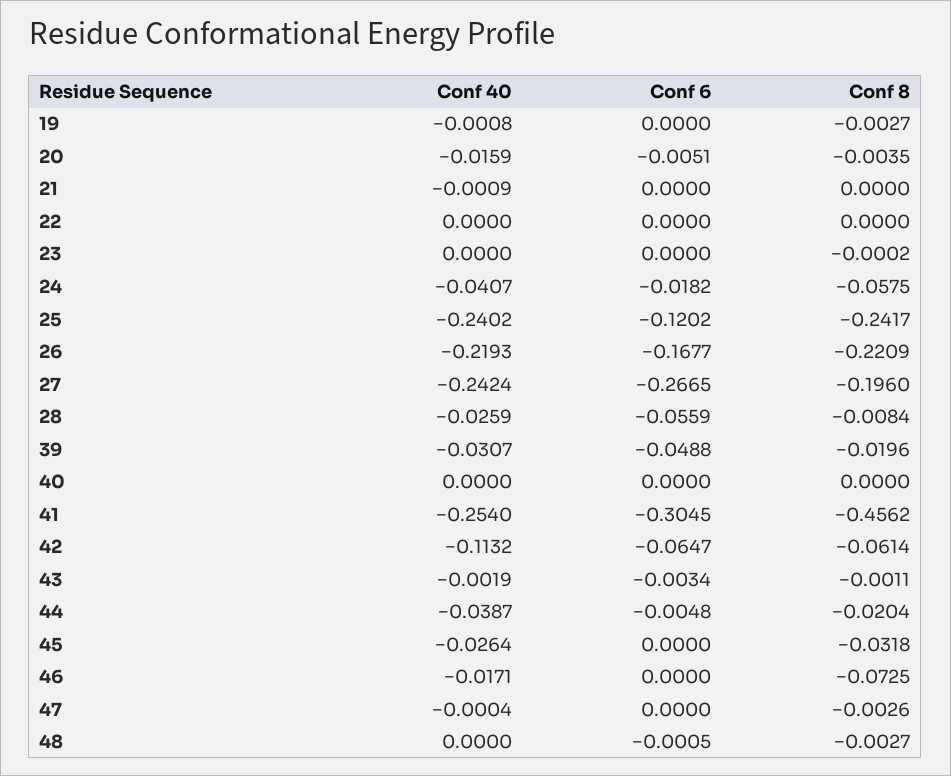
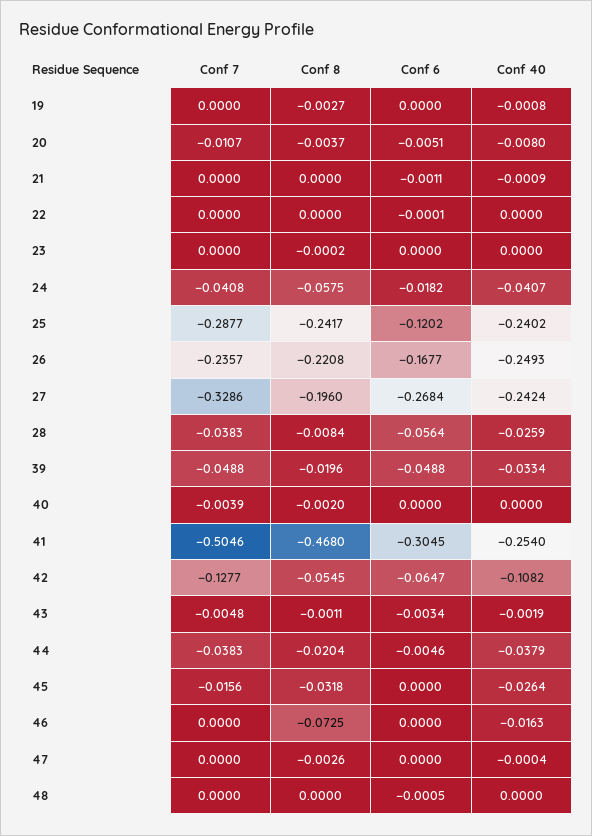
Conf 40, 20: -0.0159 -> -0.008
Conf 8, 20: -0.0035 -> -0.0037
Conf 6, 21: 0 -> -0.0011
Conf 6, 22: 0 -> -0.0001
Conf 40, 26: -0.2193 -> -0.2493
Conf 8, 26: -0.2209 -> -0.2208
Conf 6, 27: -0.2665 -> -0.2684
Conf 6, 28: -0.0559 -> -0.0564
Conf 40, 39: -0.0307 -> -0.0334
Conf 8, 40: 0 -> -0.002
Conf 8, 41: -0.4562 -> -0.468
Conf 40, 42: -0.1132 -> -0.1082
Conf 8, 42: -0.0614 -> -0.0545
Conf 40, 44: -0.0387 -> -0.0379
Conf 6, 44: -0.0048 -> -0.0046
Conf 40, 46: -0.0171 -> -0.0163
Conf 8, 48: -0.0027 -> 0
Conf 7, 19: none -> 0
Conf 7, 20: none -> -0.0107
Conf 7, 21: none -> 0
Conf 7, 22: none -> 0
Conf 7, 23: none -> 0
Conf 7, 24: none -> -0.0408
Conf 7, 25: none -> -0.2877
Conf 7, 26: none -> -0.2357
Conf 7, 27: none -> -0.3286
Conf 7, 28: none -> -0.0383
Conf 7, 39: none -> -0.0488
Conf 7, 40: none -> -0.0039
Conf 7, 41: none -> -0.5046
Conf 7, 42: none -> -0.1277
Conf 7, 43: none -> -0.0048
Conf 7, 44: none -> -0.0383
Conf 7, 45: none -> -0.0156
Conf 7, 46: none -> 0
Conf 7, 47: none -> 0
Conf 7, 48: none -> 0

